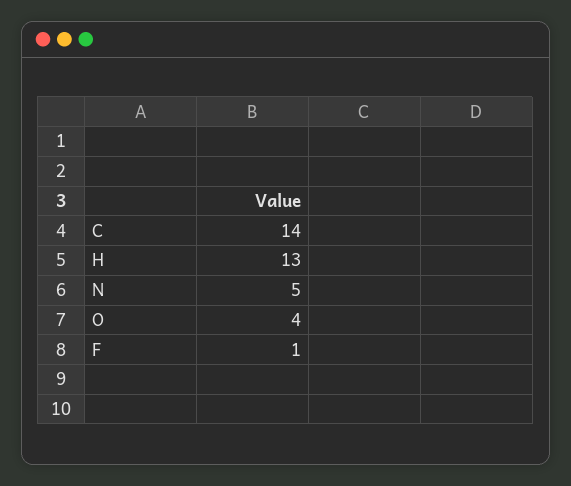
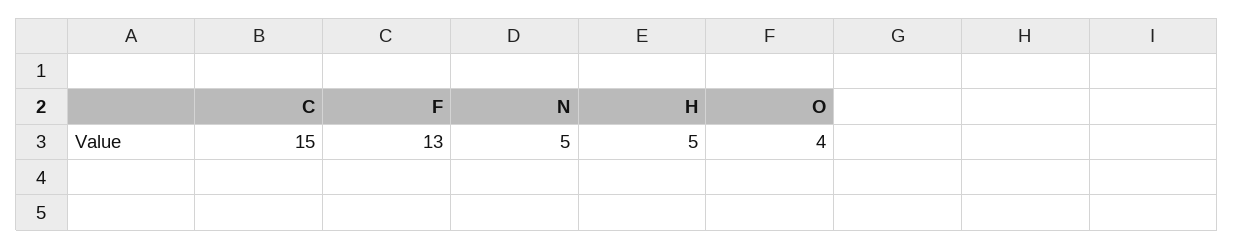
C: 14 -> 15
H: 13 -> 5
F: 1 -> 13

